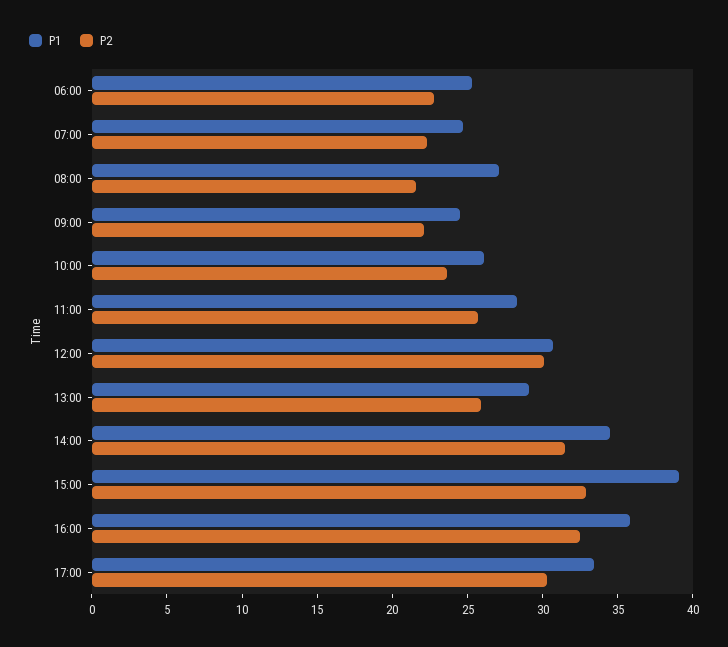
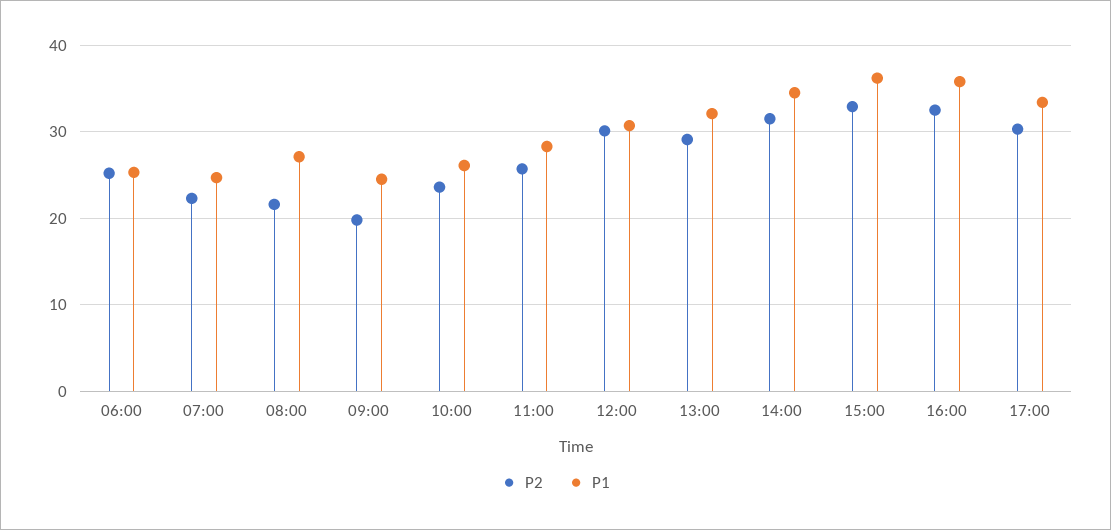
P2, 06:00: 23 -> 25
P2, 09:00: 22 -> 20
P1, 13:00: 29 -> 32
P2, 13:00: 26 -> 29
P1, 15:00: 39 -> 36

